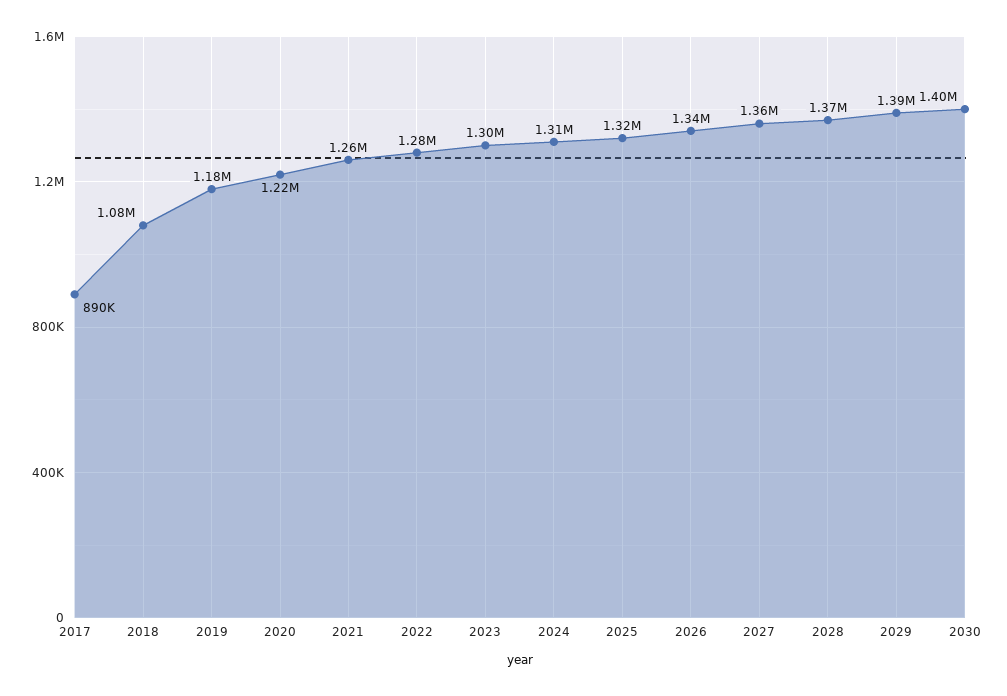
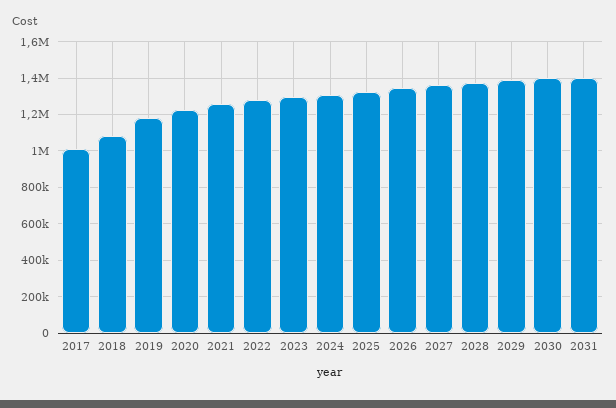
2017: 890000 -> 1000000
2031: none -> 1400000

